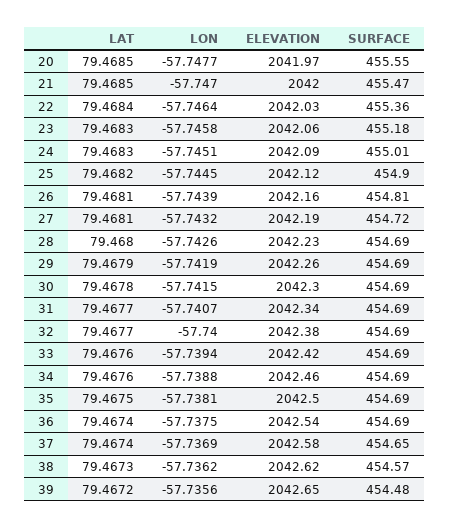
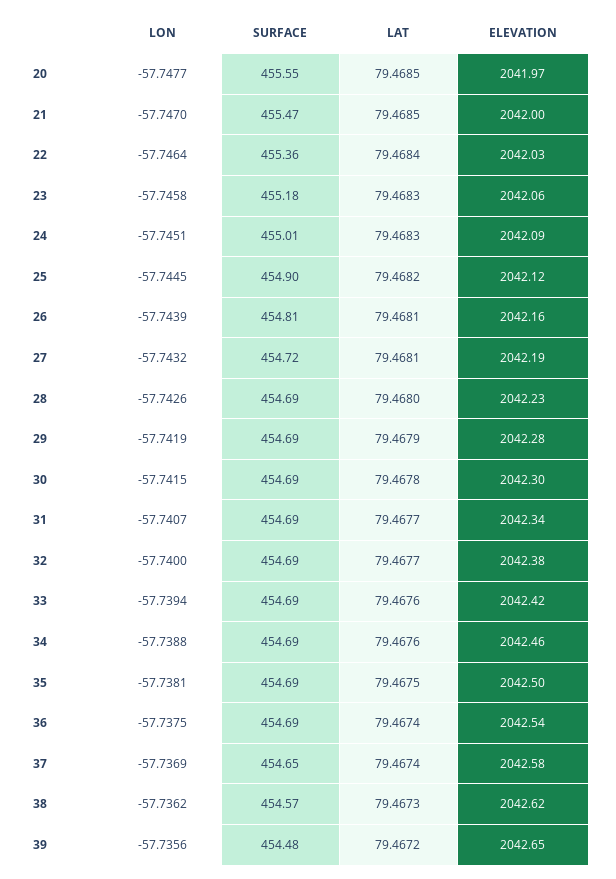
ELEVATION, 29: 2042.26 -> 2042.28

